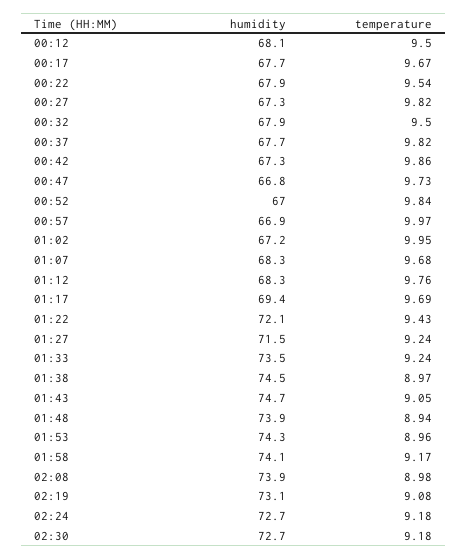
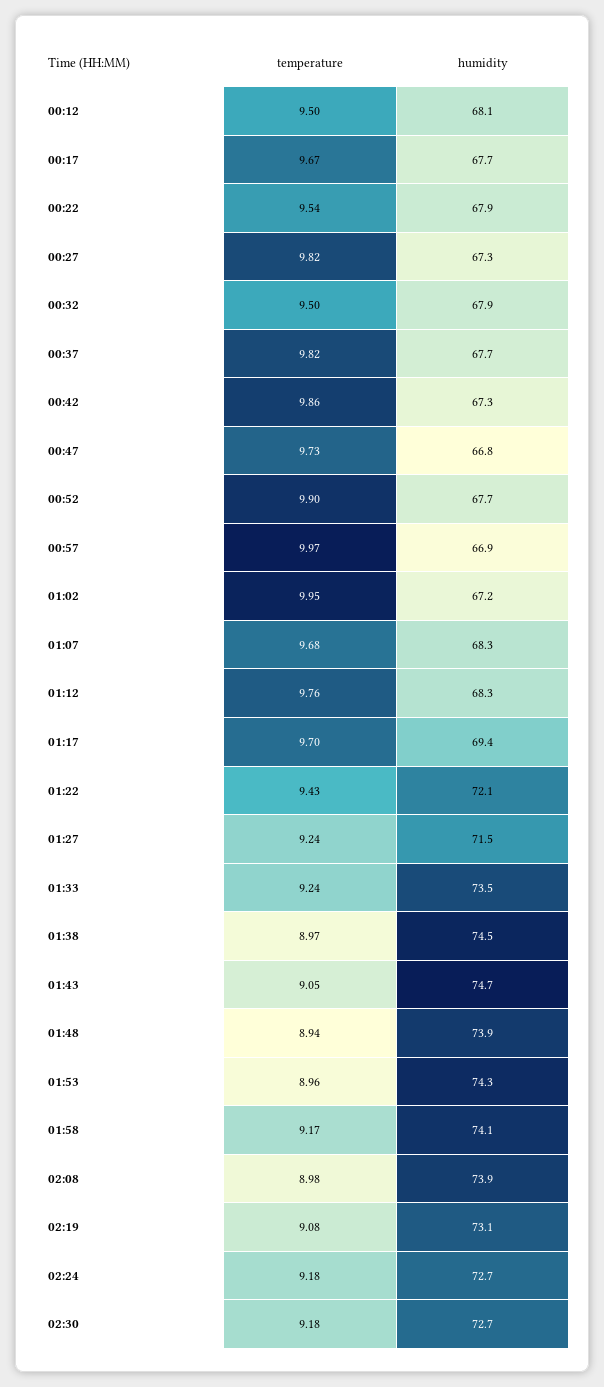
humidity, 00:52: 67 -> 67.7
temperature, 00:52: 9.84 -> 9.9
temperature, 01:17: 9.69 -> 9.7

